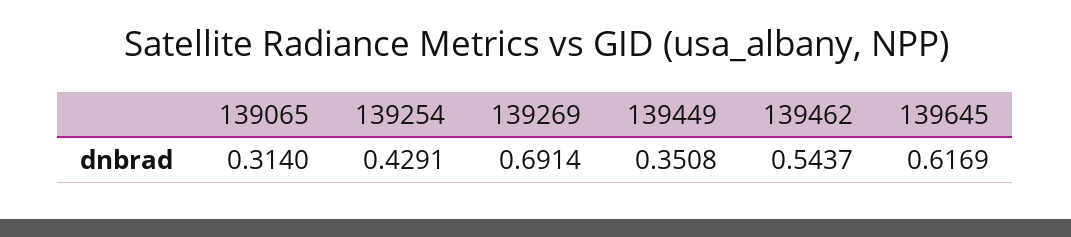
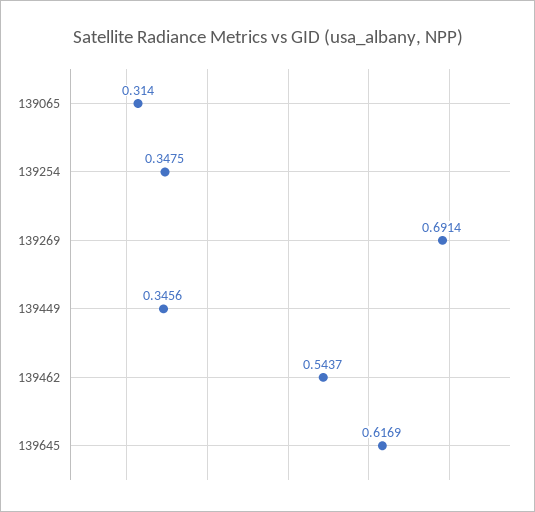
139254: 0.4291 -> 0.3475
139449: 0.3508 -> 0.3456

